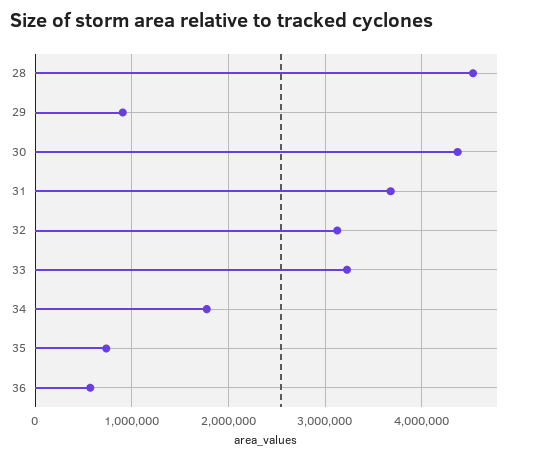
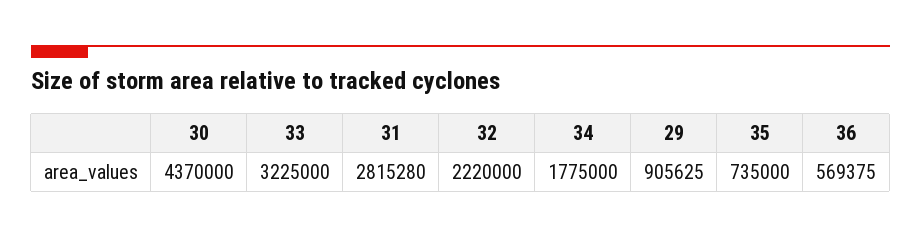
28: 4500000 -> none
31: 3700000 -> 2815280
32: 3100000 -> 2220000

